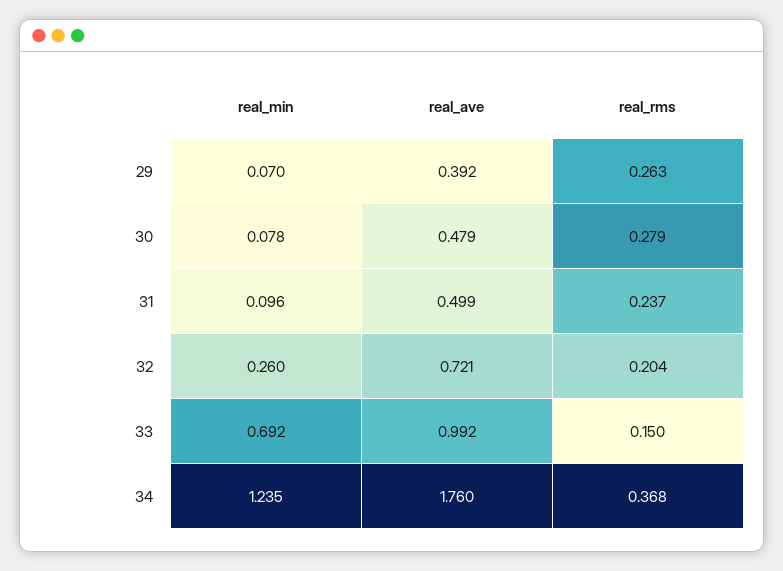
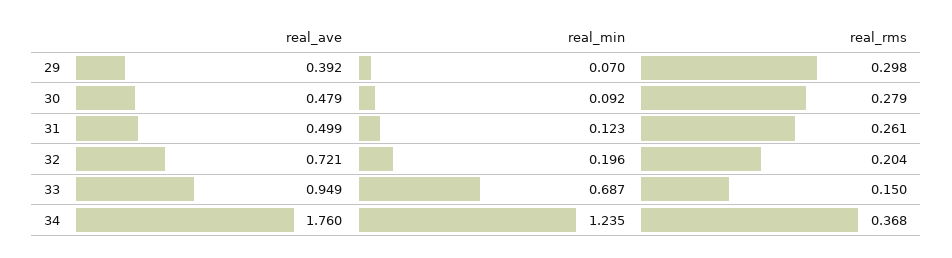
real_rms, 29: 0.263 -> 0.298
real_min, 30: 0.078 -> 0.092
real_min, 31: 0.096 -> 0.123
real_rms, 31: 0.237 -> 0.261
real_min, 32: 0.26 -> 0.196
real_min, 33: 0.692 -> 0.687
real_ave, 33: 0.992 -> 0.949

